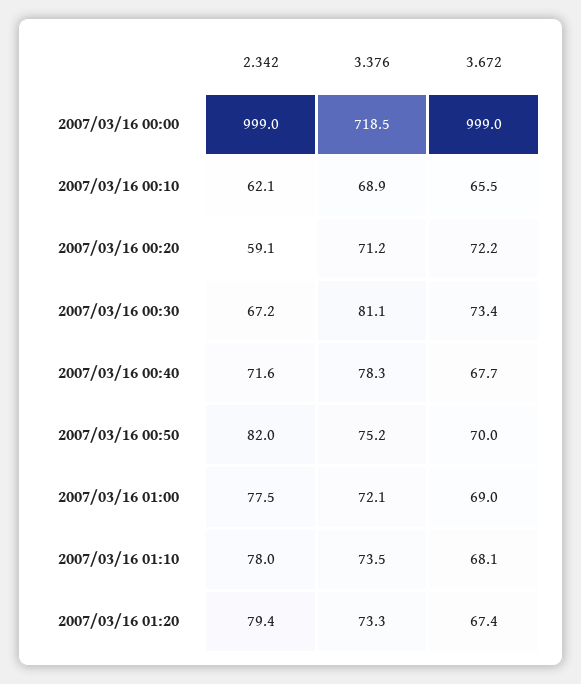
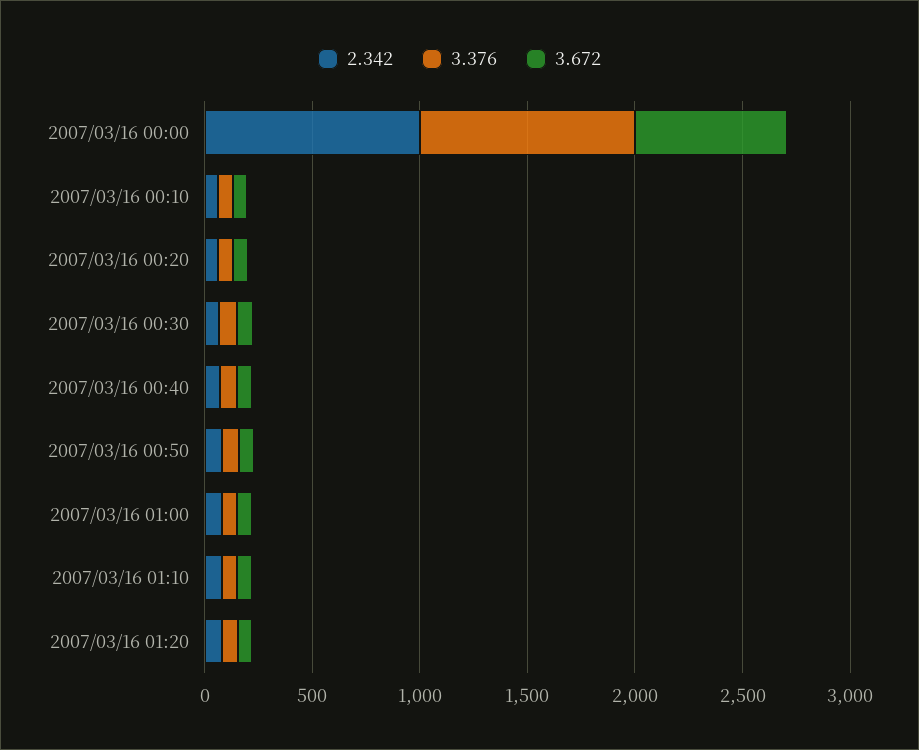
3.376, 2007/03/16 00:00: 718.5 -> 1000
3.672, 2007/03/16 00:00: 999 -> 700

